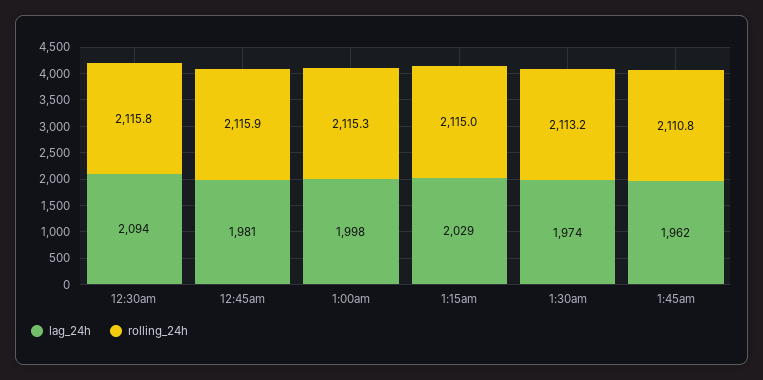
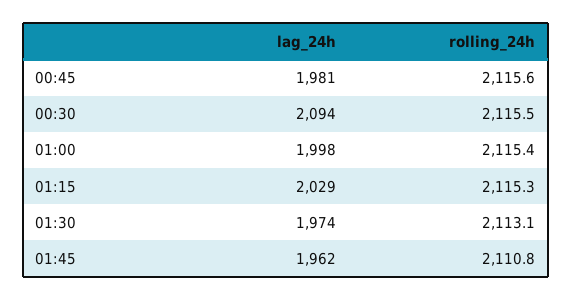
rolling_24h, 12:30am: 2115.8 -> 2115.5
rolling_24h, 12:45am: 2115.9 -> 2115.6
rolling_24h, 1:00am: 2115.3 -> 2115.4
rolling_24h, 1:15am: 2115 -> 2115.3
rolling_24h, 1:30am: 2113.2 -> 2113.1

